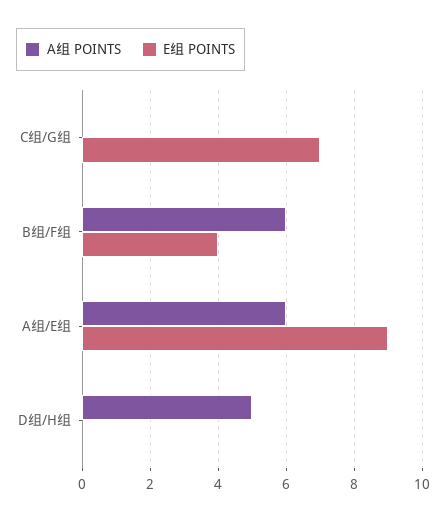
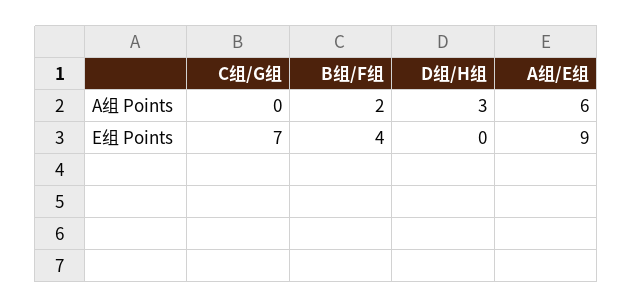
A组 POINTS, B组/F组: 6 -> 2
A组 POINTS, D组/H组: 5 -> 3

